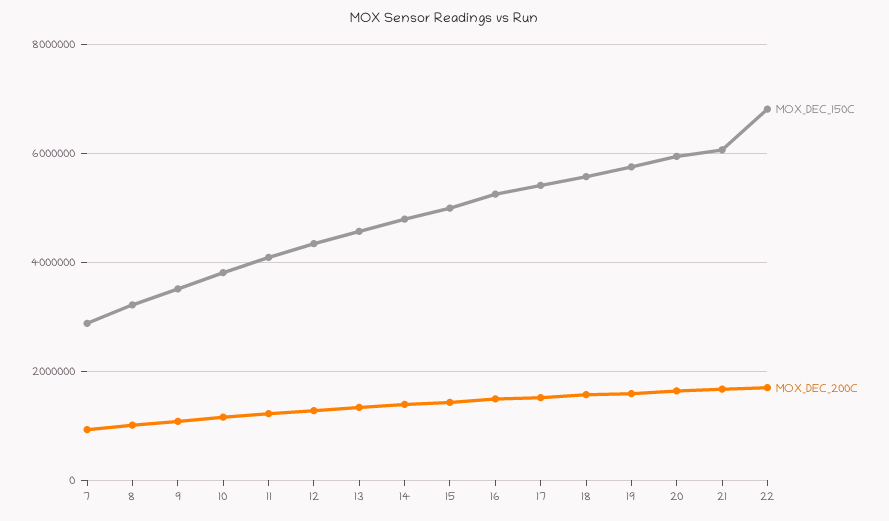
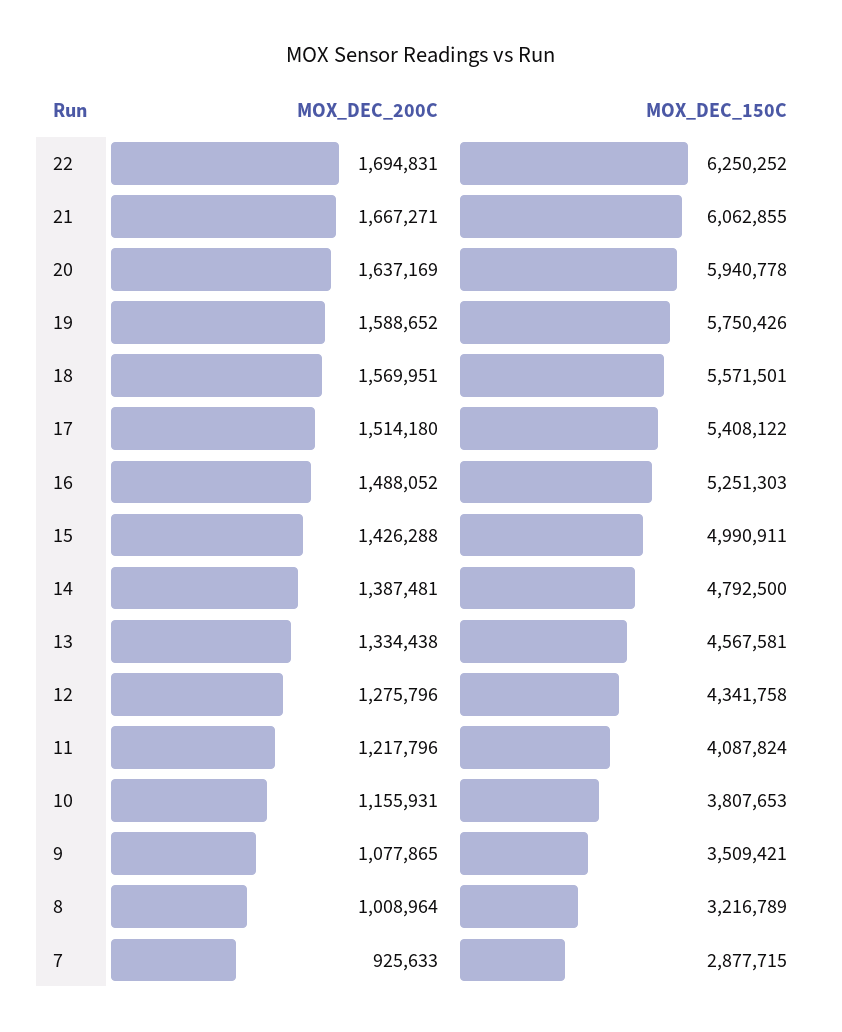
MOX_DEC_150C, 22: 6800000 -> 6250252

